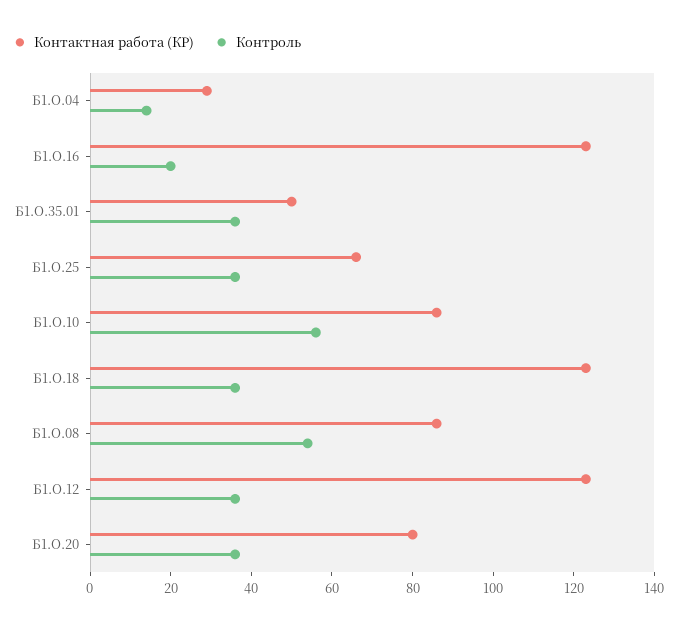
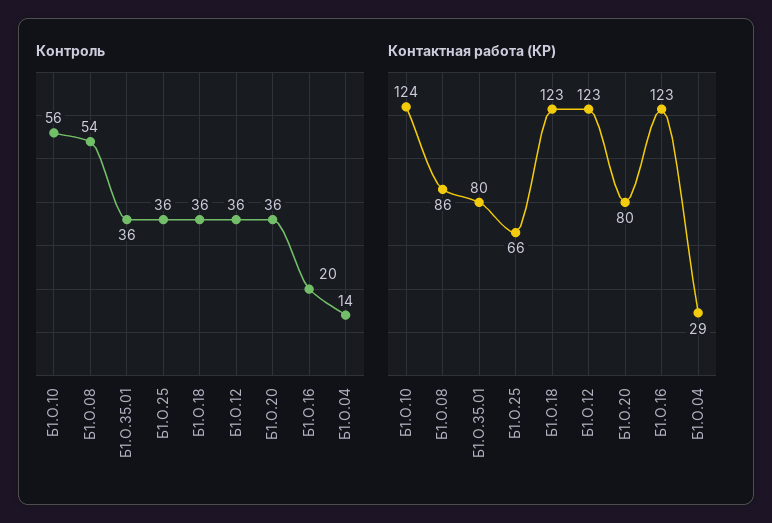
Контактная работа (КР), Б1.О.35.01: 50 -> 80
Контактная работа (КР), Б1.О.10: 85 -> 124

